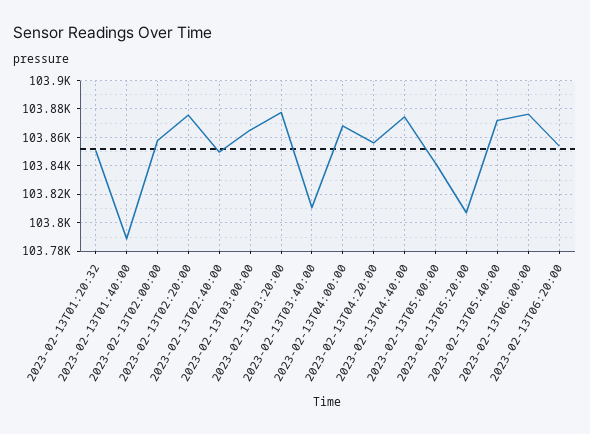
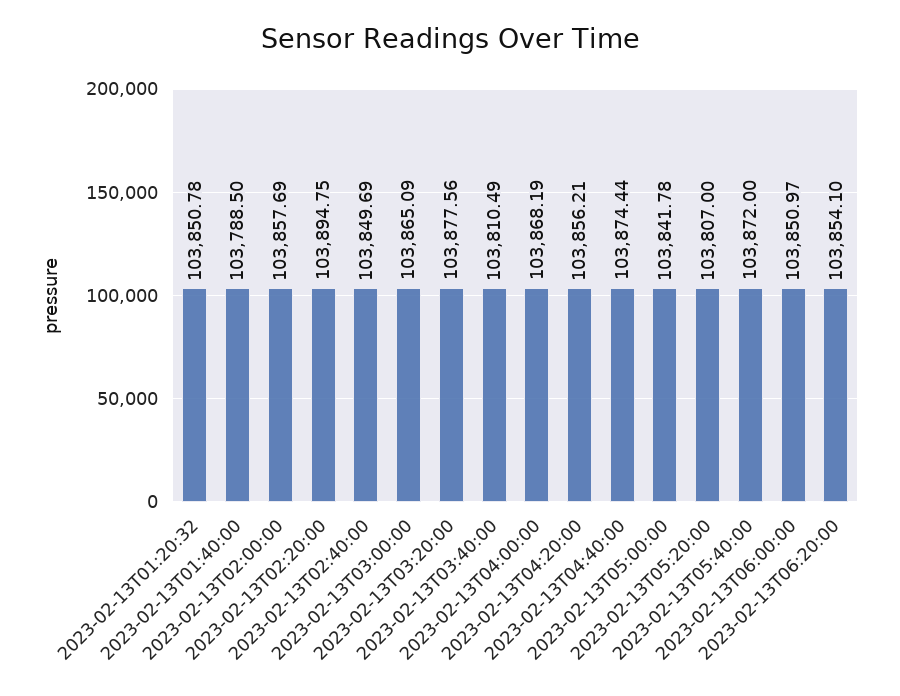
2023-02-13T02:20:00: 103875 -> 103894.75
2023-02-13T06:00:00: 103875 -> 103850.97

